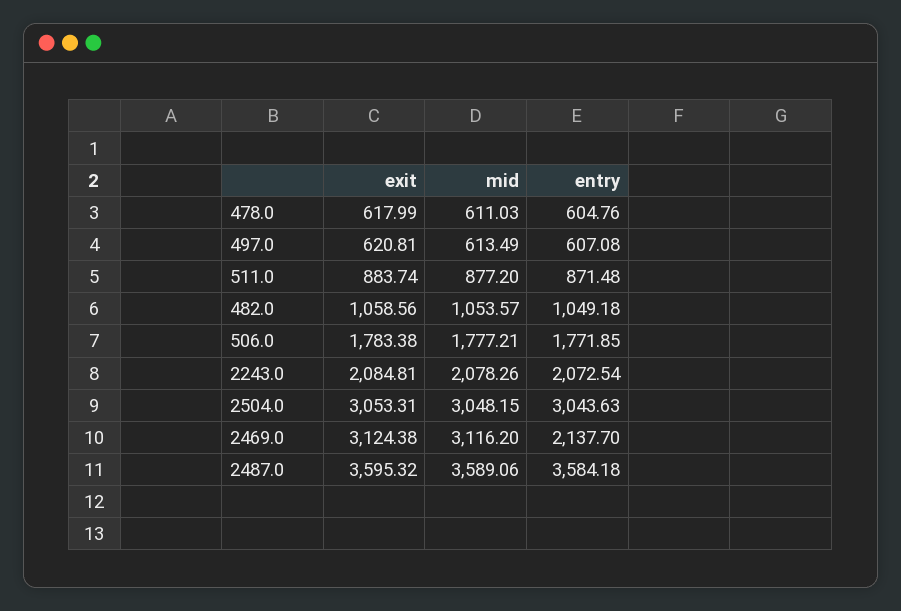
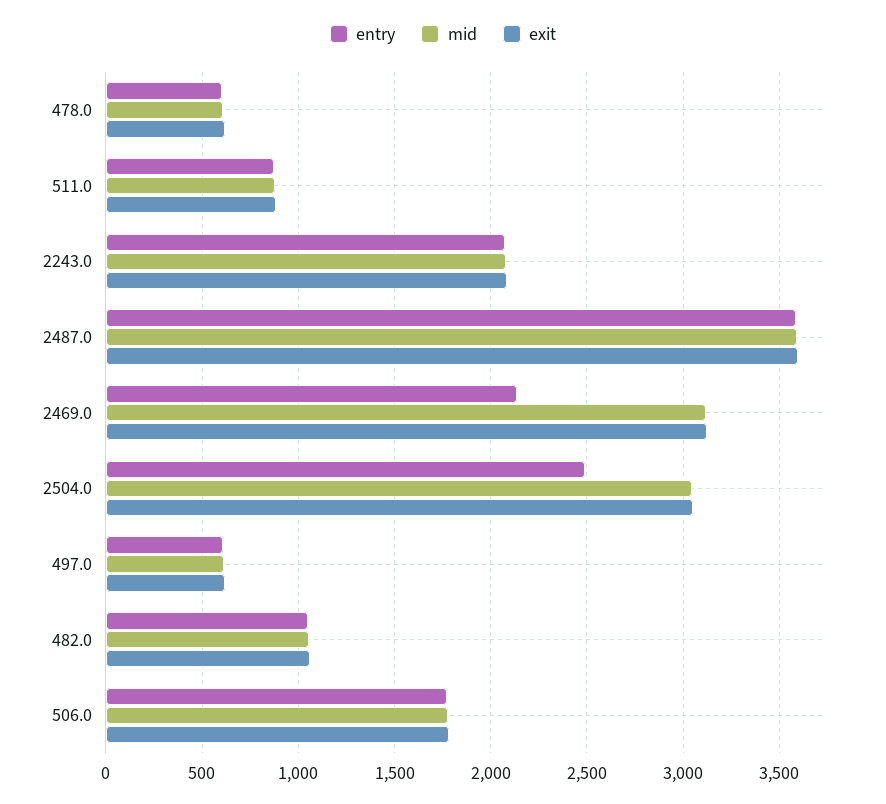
entry, 2504.0: 3043.63 -> 2500

